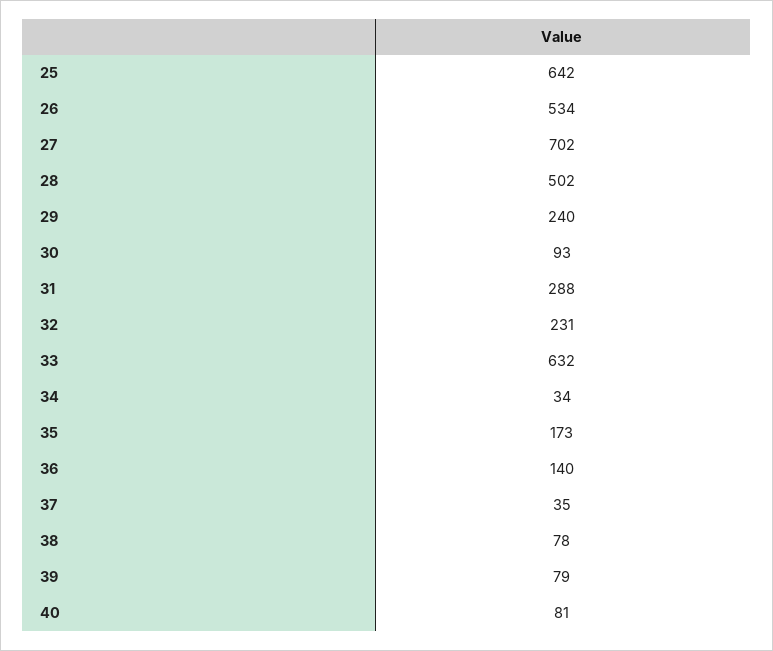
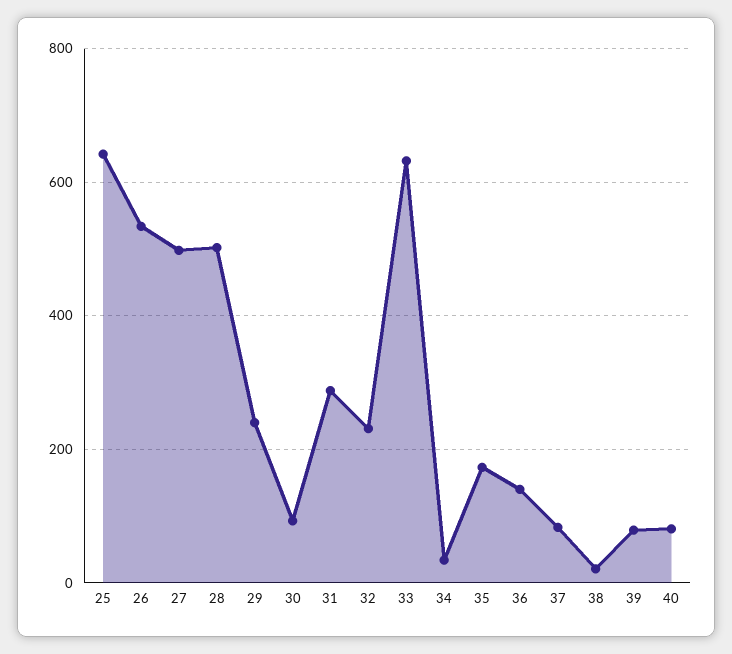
27: 702 -> 500
37: 35 -> 80
38: 78 -> 20

